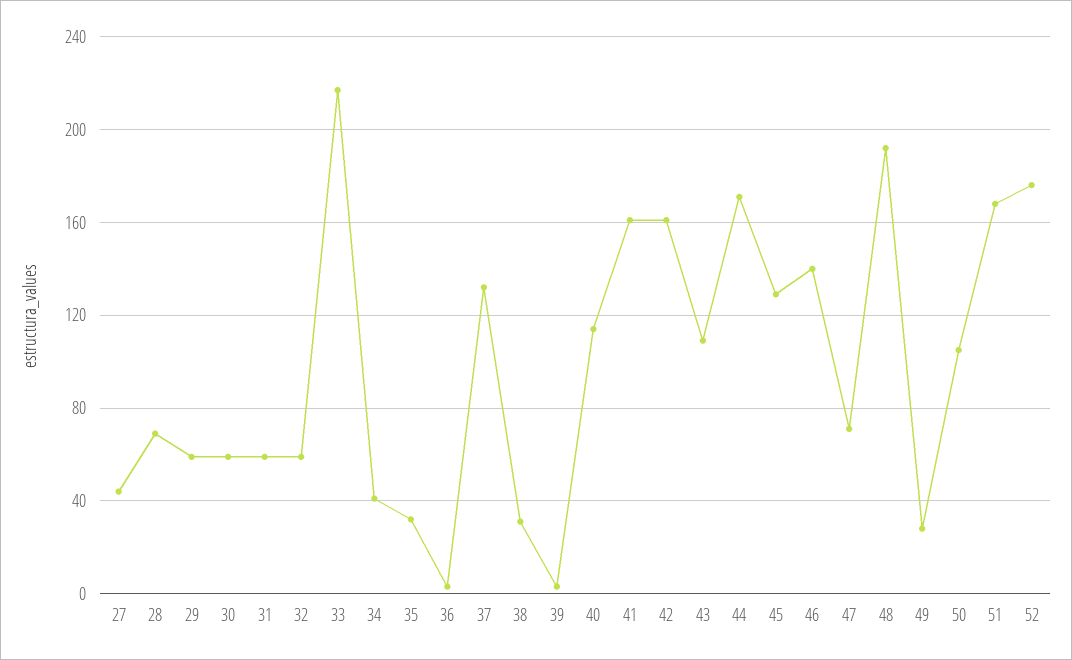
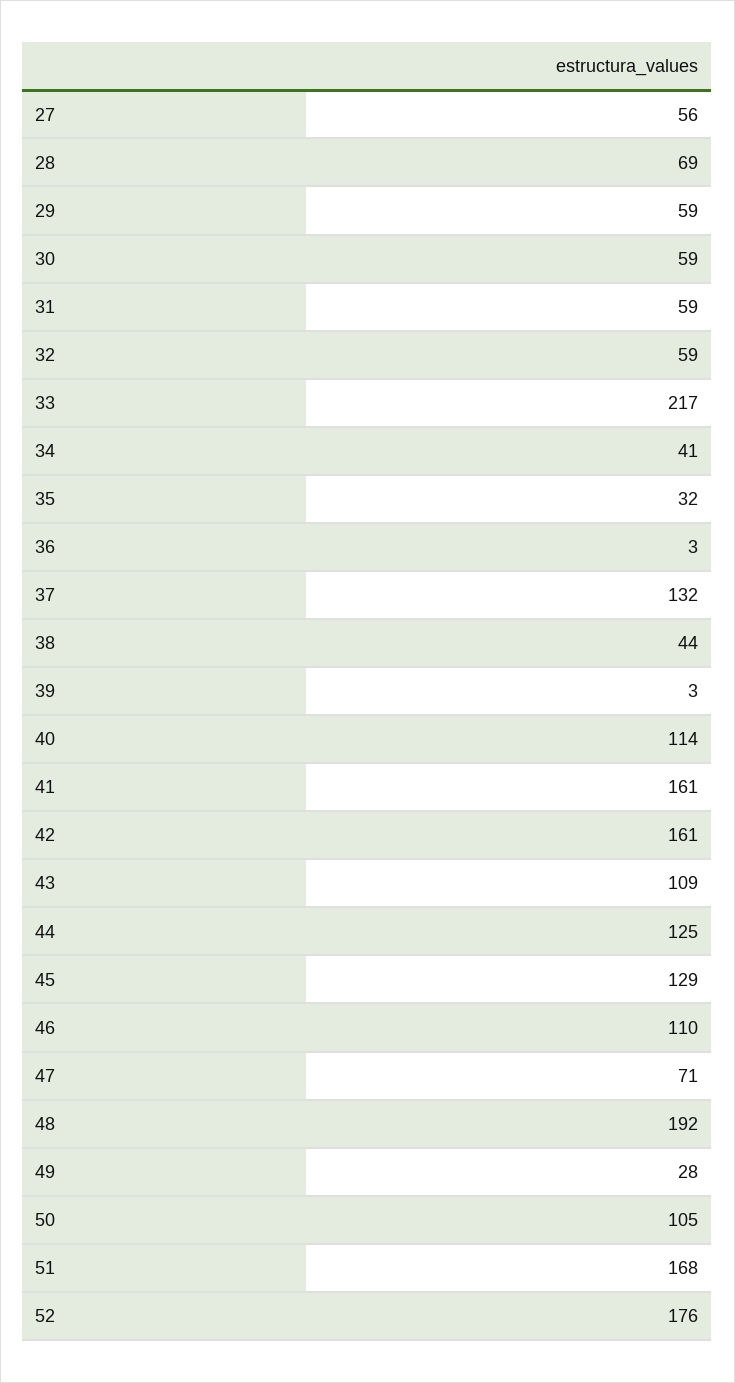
27: 45 -> 56
38: 30 -> 44
44: 170 -> 125
46: 140 -> 110

